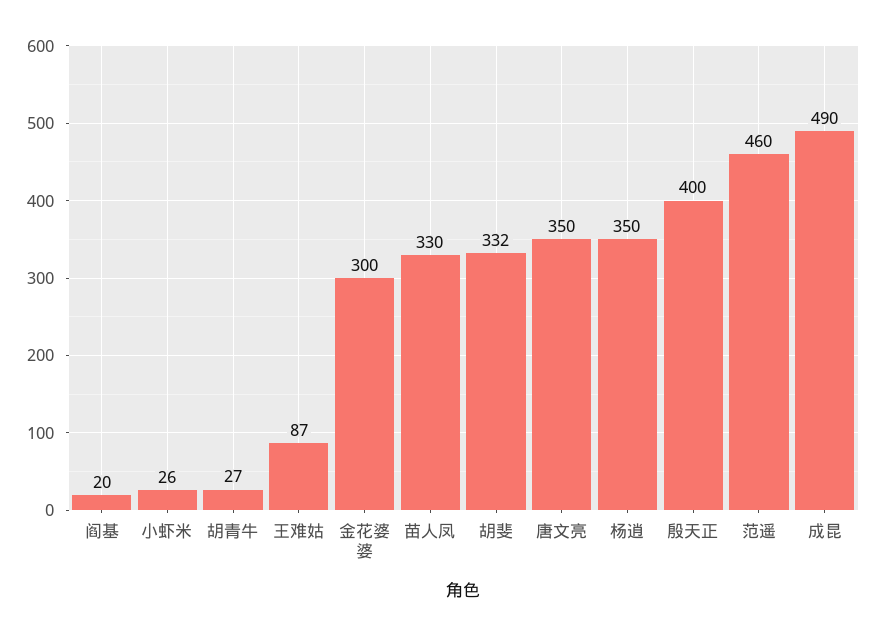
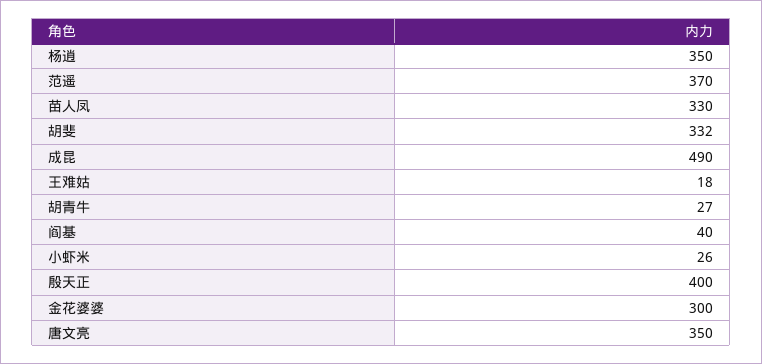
阎基: 20 -> 40
王难姑: 87 -> 18
范遥: 460 -> 370

